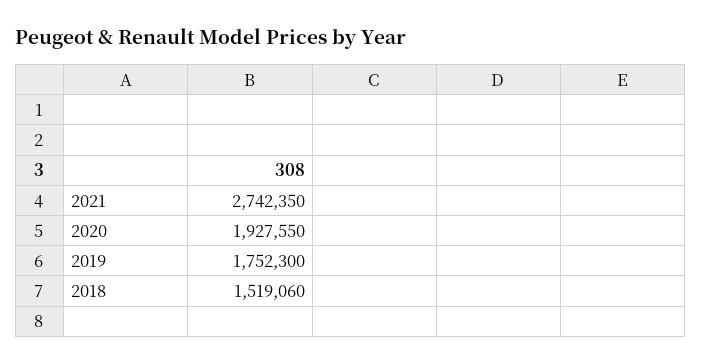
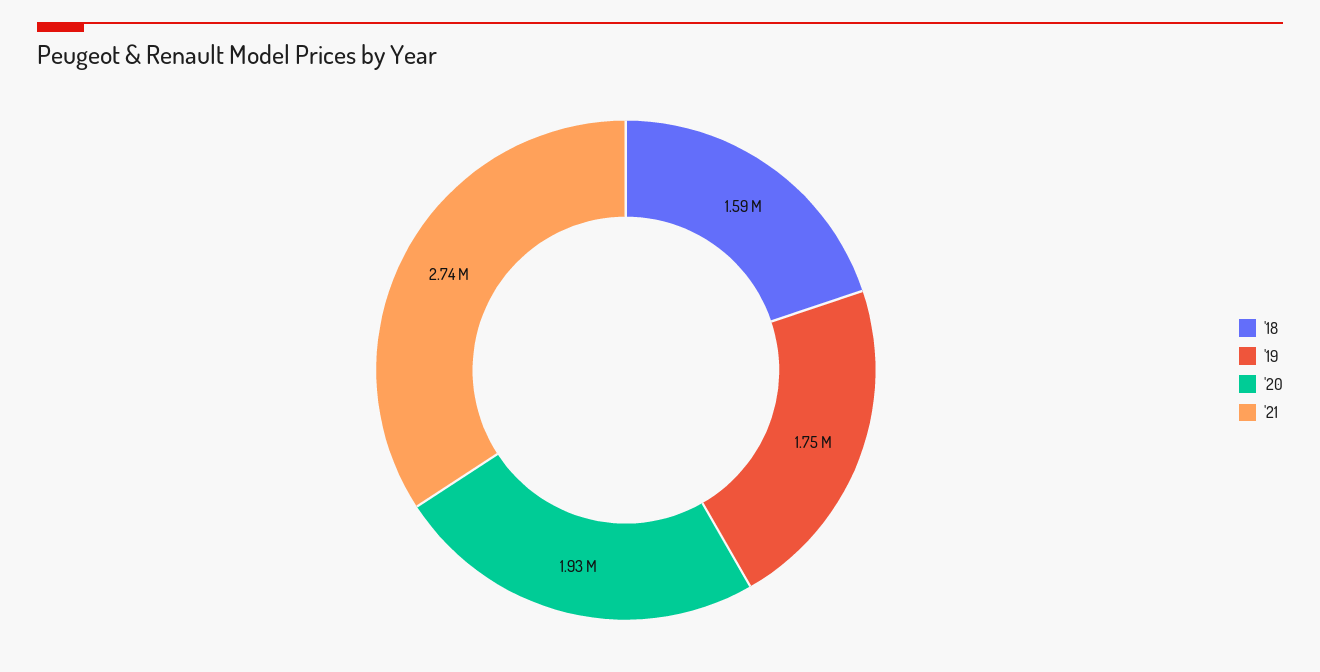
2018: 1519060 -> 1590000

